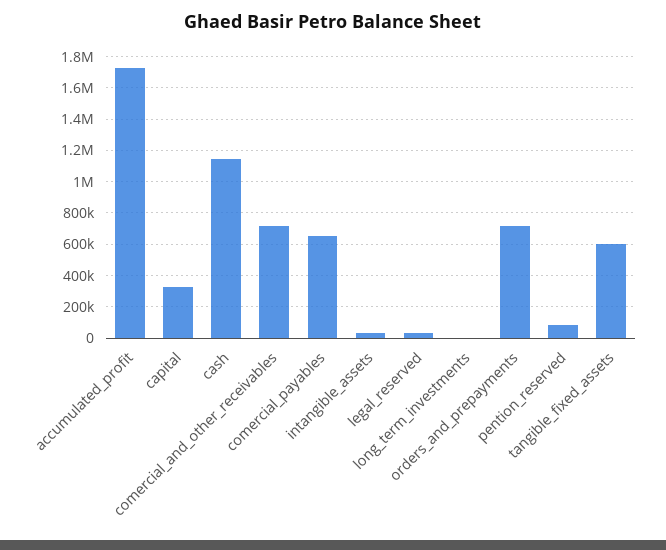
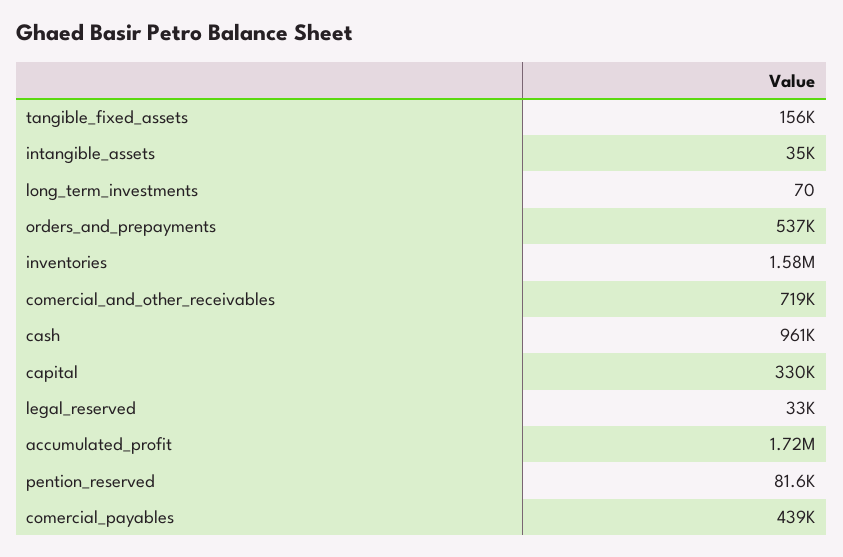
cash: 1150000 -> 961000
comercial_payables: 650000 -> 439000
orders_and_prepayments: 700000 -> 537000
tangible_fixed_assets: 600000 -> 156000
inventories: none -> 1580000

